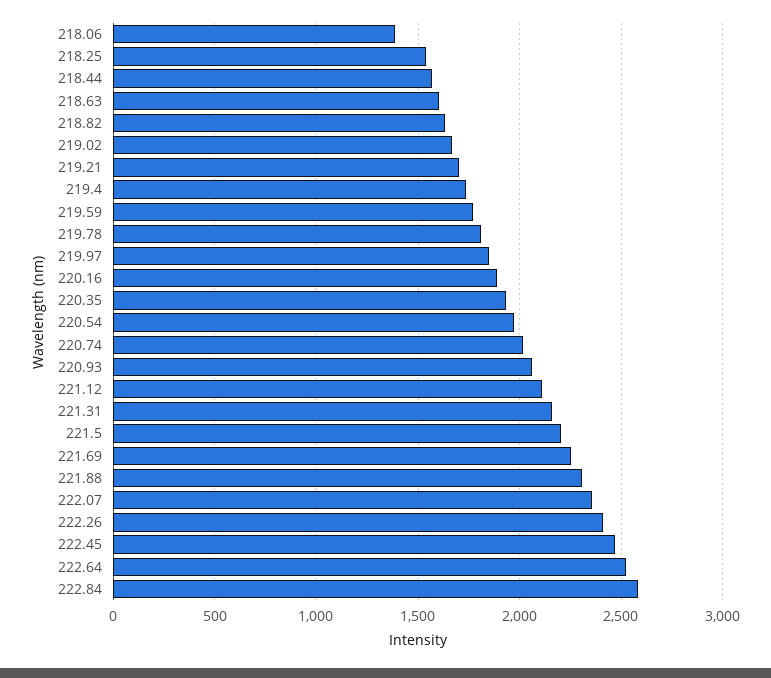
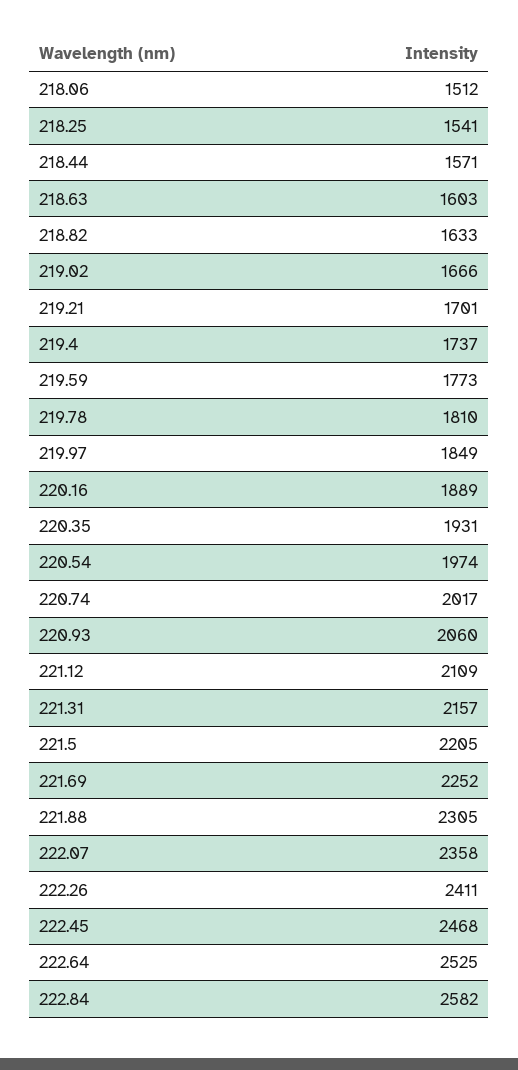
218.06: 1400 -> 1512

